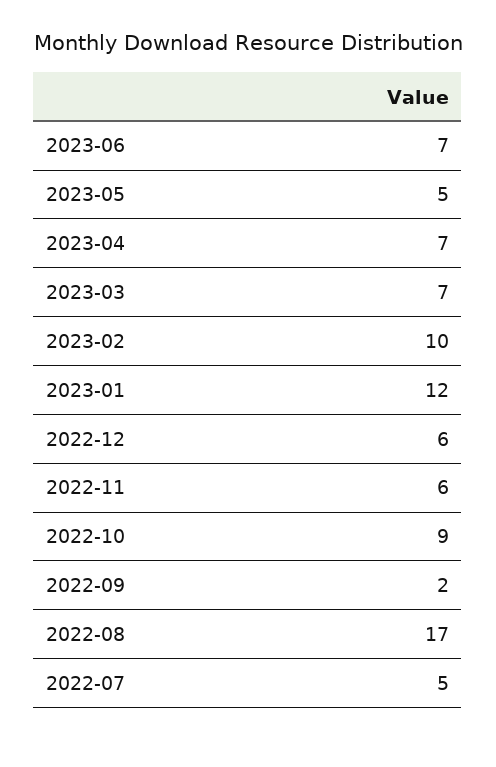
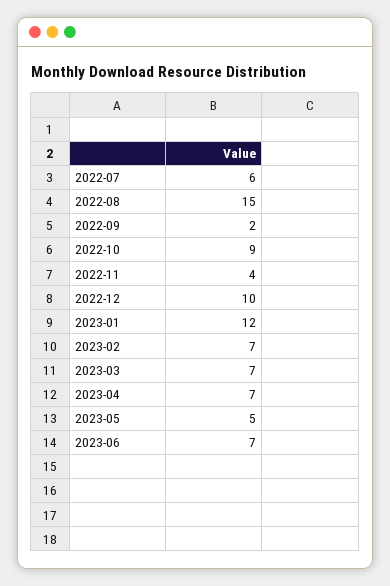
2023-02: 10 -> 7
2022-12: 6 -> 10
2022-11: 6 -> 4
2022-08: 17 -> 15
2022-07: 5 -> 6

